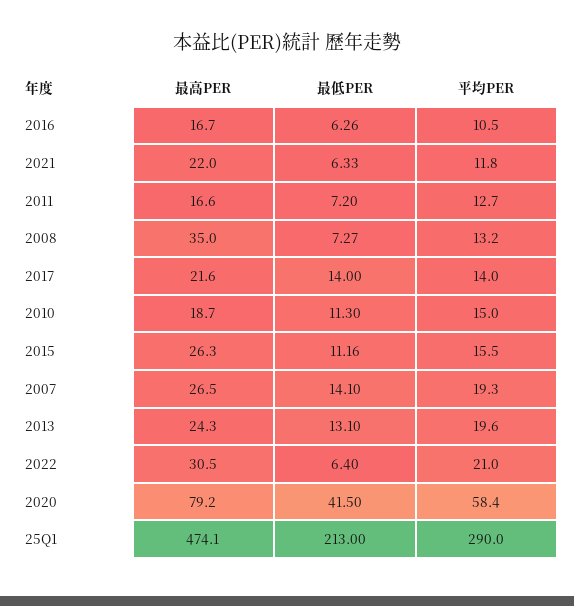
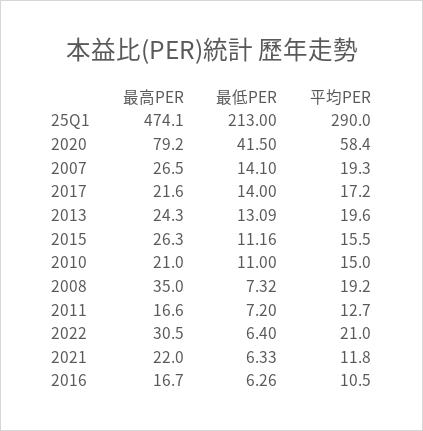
最低PER, 2008: 7.27 -> 7.32
平均PER, 2008: 13.2 -> 19.2
平均PER, 2017: 14 -> 17.2
最高PER, 2010: 18.7 -> 21
最低PER, 2010: 11.3 -> 11
最低PER, 2013: 13.1 -> 13.09

